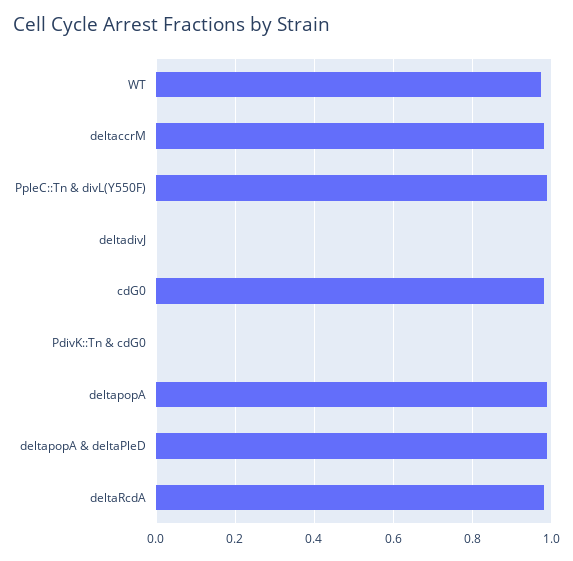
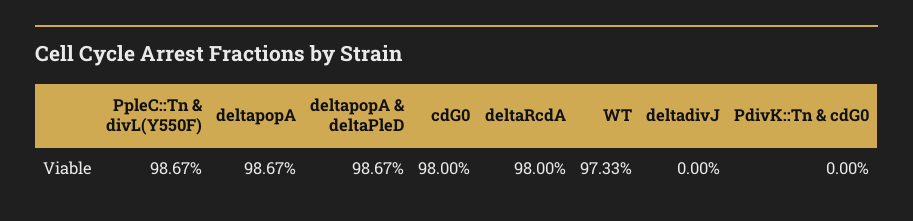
deltaccrM: 0.98 -> none

